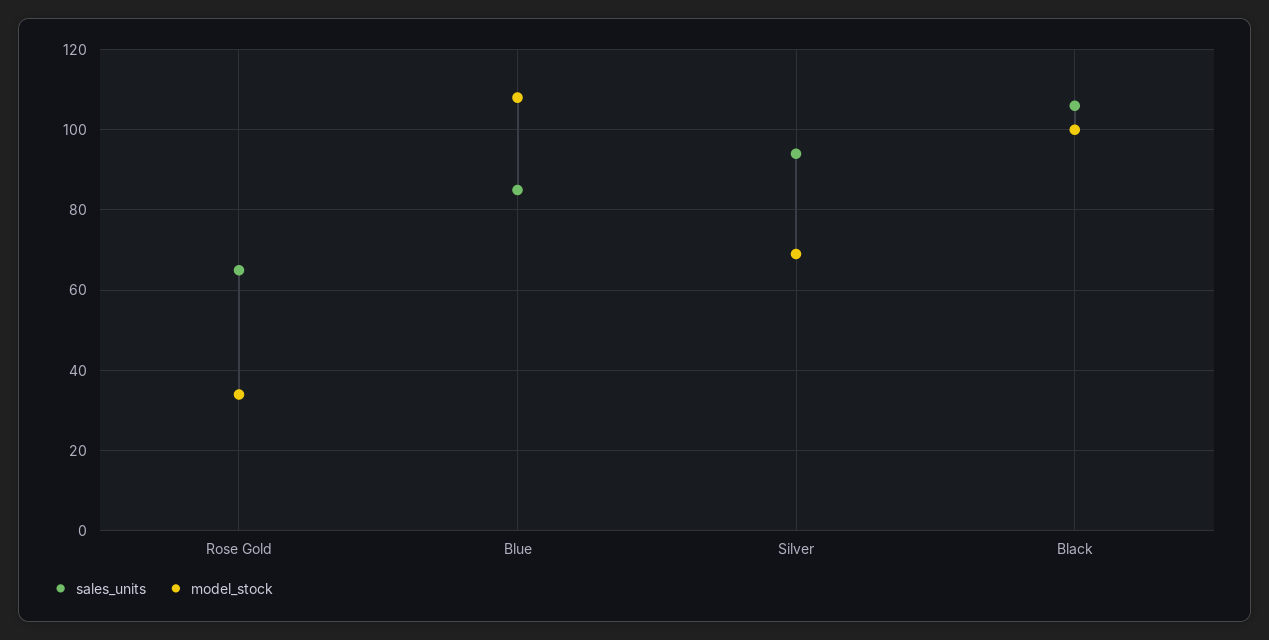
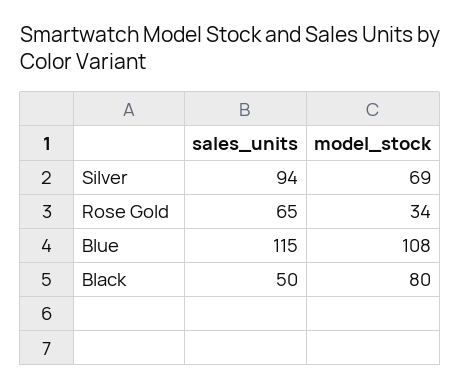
sales_units, Blue: 85 -> 115
sales_units, Black: 105 -> 50
model_stock, Black: 100 -> 80

